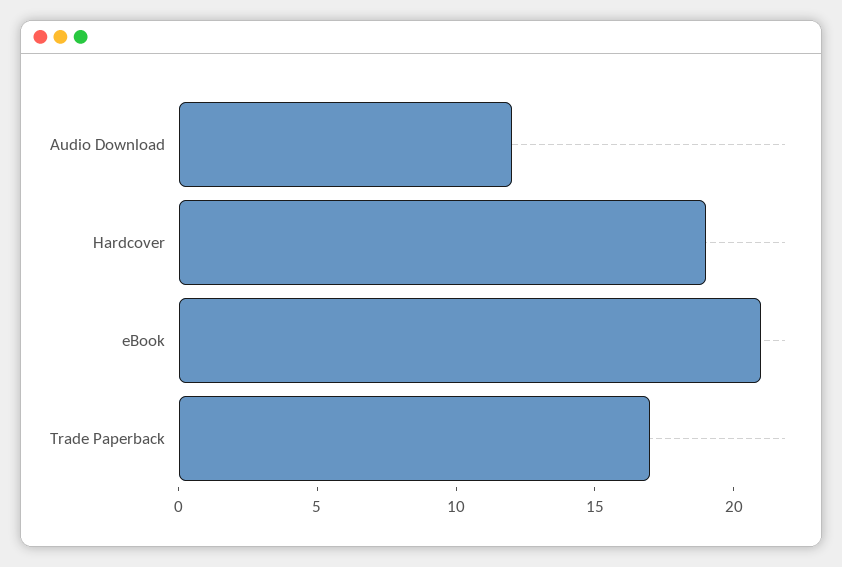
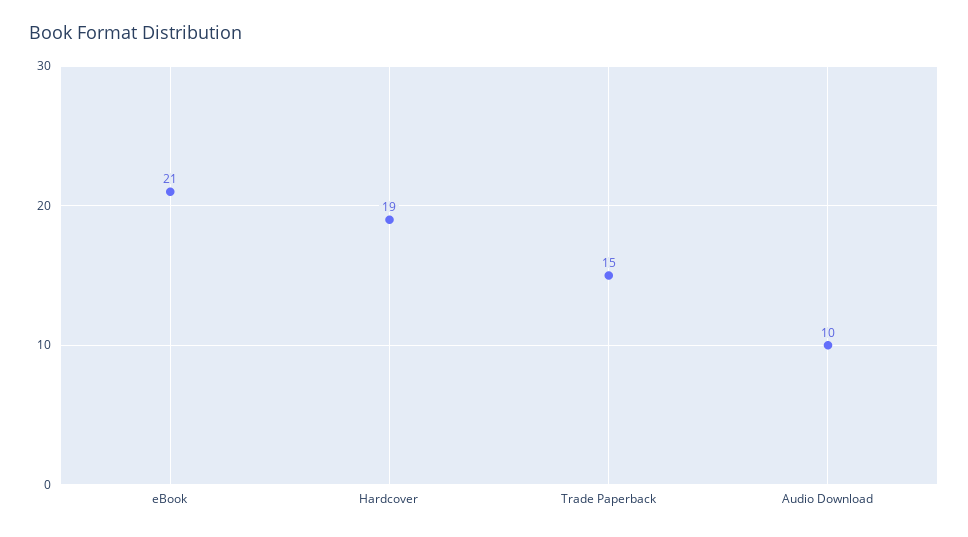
Audio Download: 12 -> 10
Trade Paperback: 17 -> 15

